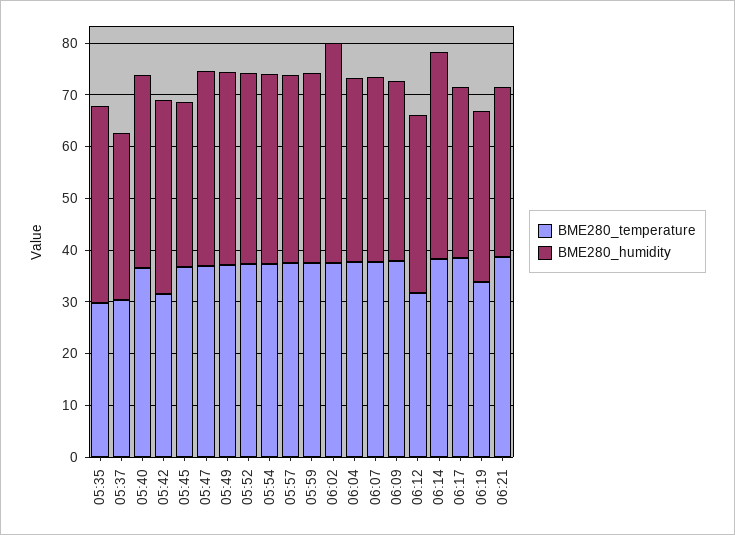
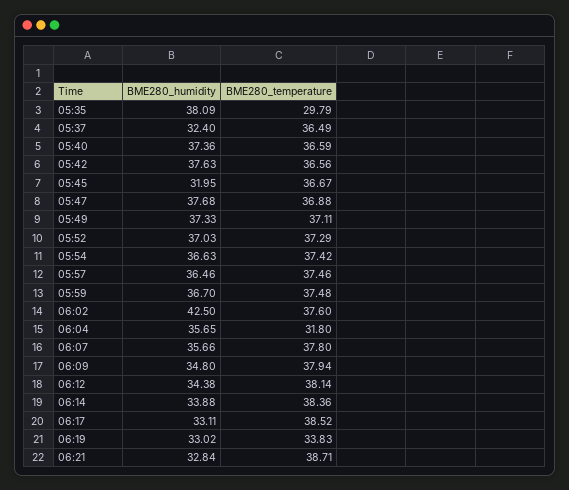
BME280_temperature, 05:37: 30 -> 36.49
BME280_temperature, 05:42: 32 -> 36.56
BME280_temperature, 06:04: 38 -> 31.8
BME280_temperature, 06:12: 32 -> 38.14
BME280_humidity, 06:14: 40 -> 33.88

